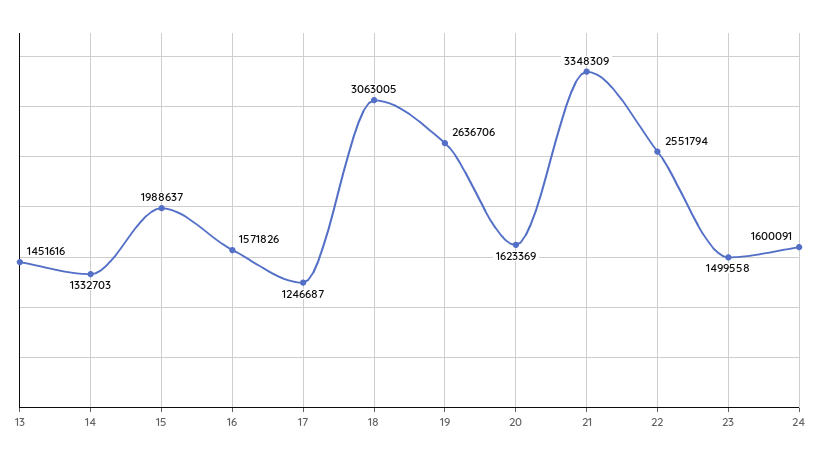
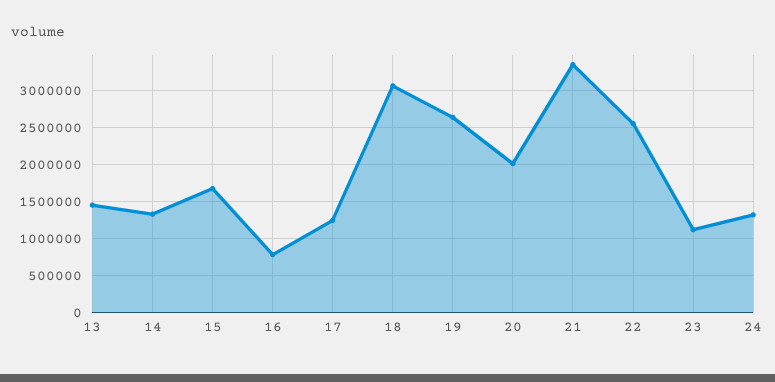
15: 1988637 -> 1700000
16: 1571826 -> 800000
20: 1623369 -> 2000000
23: 1499558 -> 1100000
24: 1600091 -> 1300000

